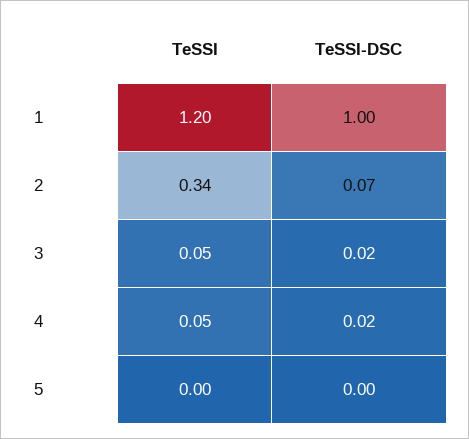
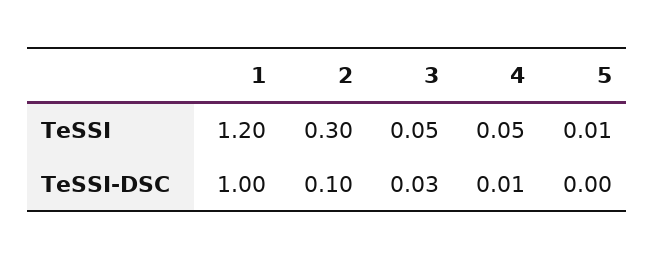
TeSSI, 2: 0.34 -> 0.3
TeSSI-DSC, 2: 0.07 -> 0.1
TeSSI-DSC, 3: 0.02 -> 0.03
TeSSI-DSC, 4: 0.02 -> 0.01
TeSSI, 5: 0 -> 0.01

